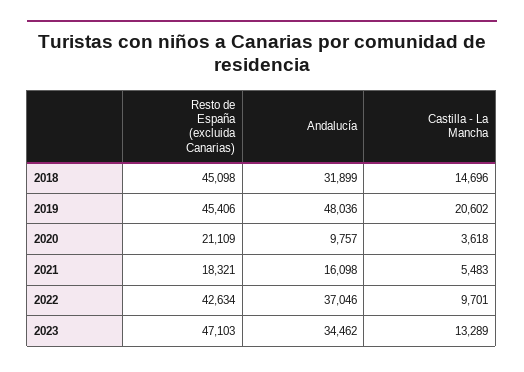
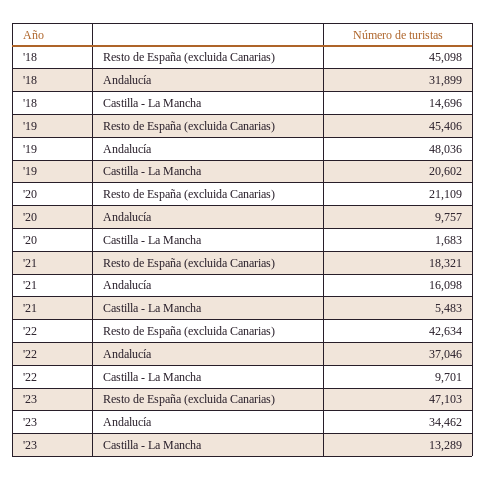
Castilla - La Mancha, 2020: 3618 -> 1683

